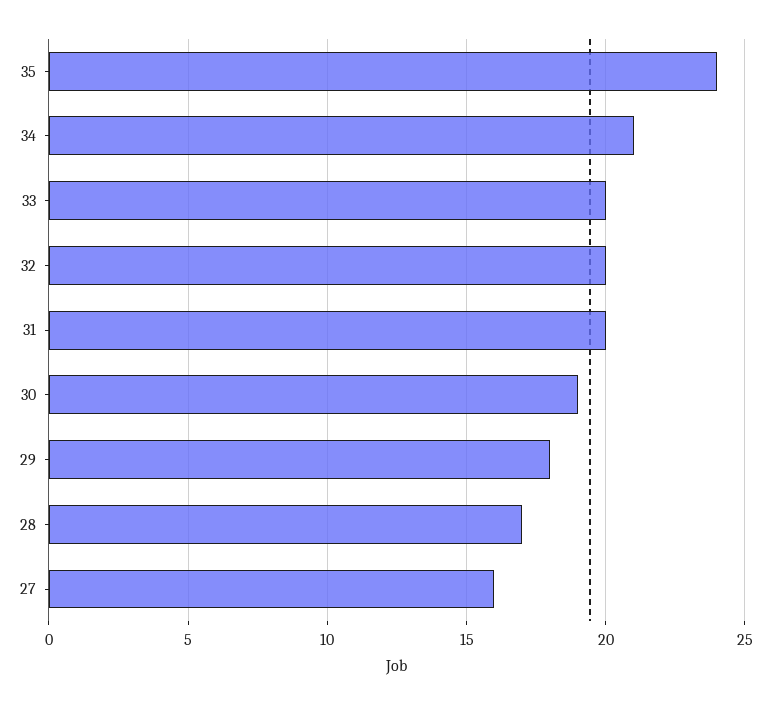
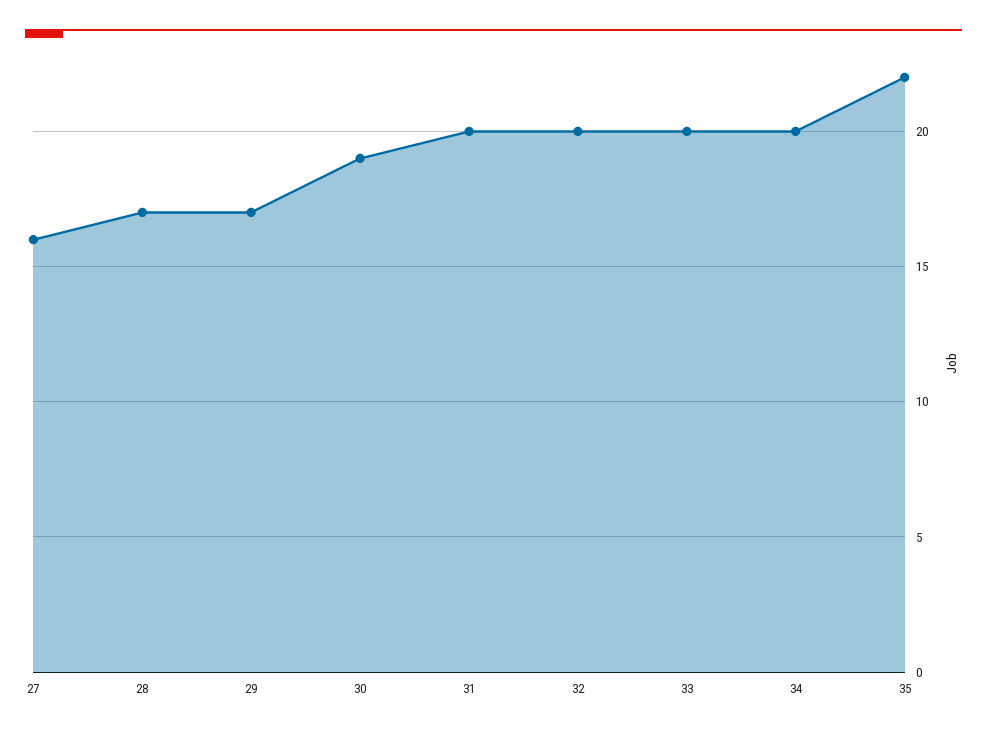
35: 24 -> 22
34: 21 -> 20
29: 18 -> 17

